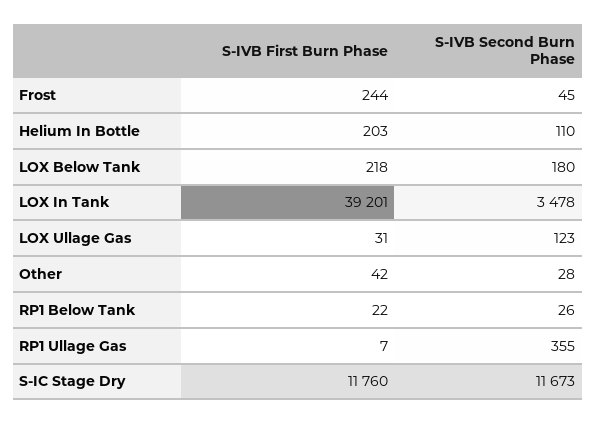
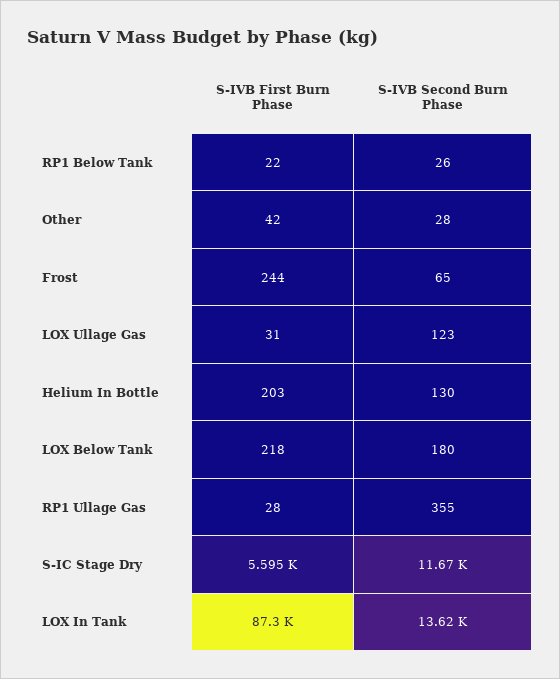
S-IVB Second Burn Phase, Frost: 45 -> 65
S-IVB Second Burn Phase, Helium In Bottle: 110 -> 130
S-IVB First Burn Phase, LOX In Tank: 39201 -> 87300
S-IVB Second Burn Phase, LOX In Tank: 3478 -> 13620
S-IVB First Burn Phase, RP1 Ullage Gas: 7 -> 28
S-IVB First Burn Phase, S-IC Stage Dry: 11760 -> 5595

